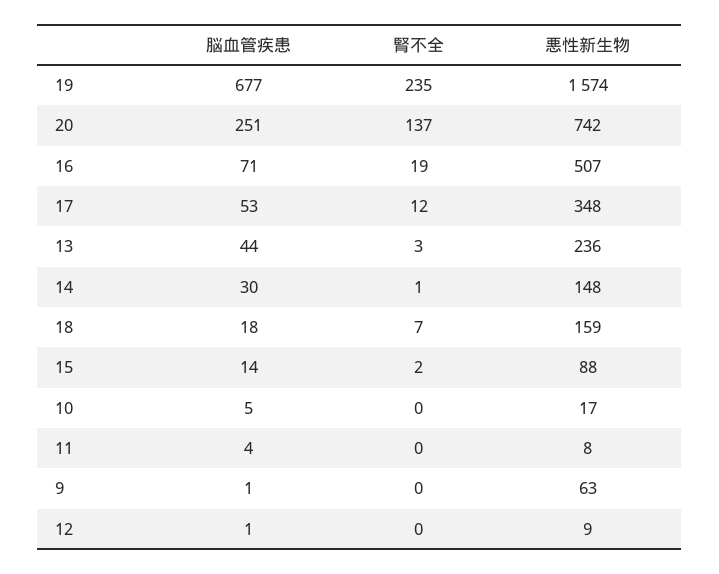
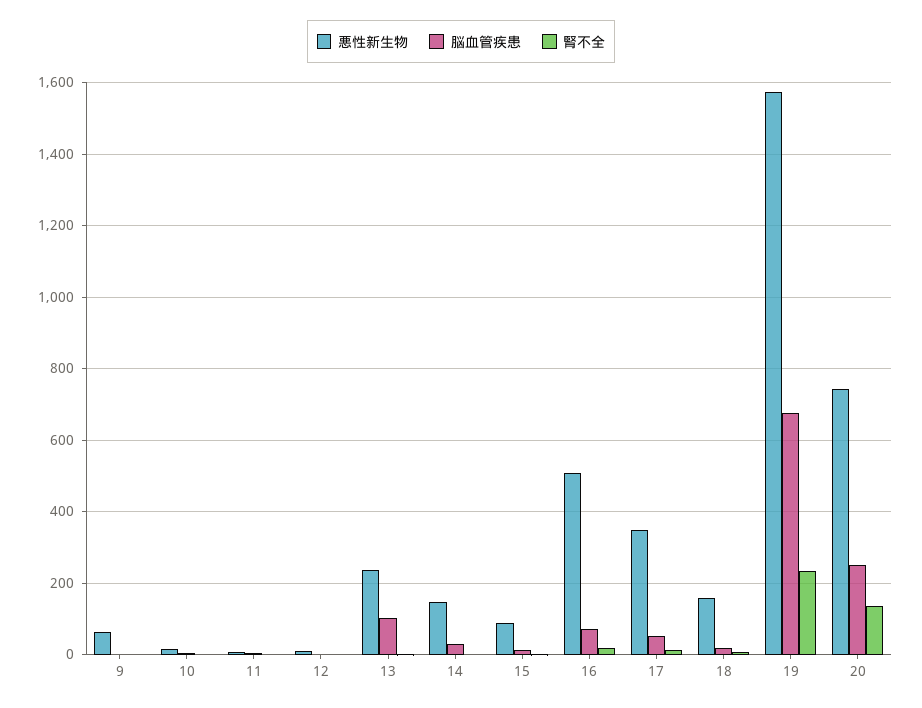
脳血管疾患, 13: 44 -> 100

